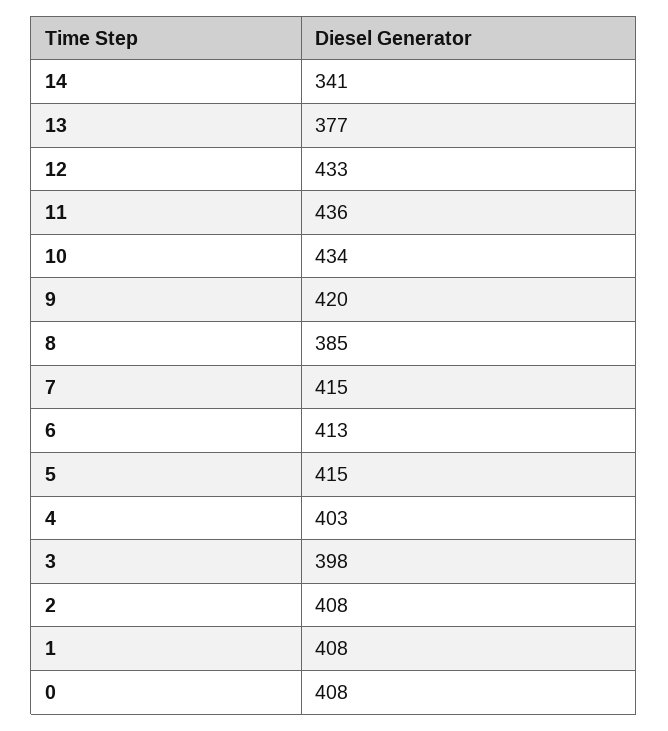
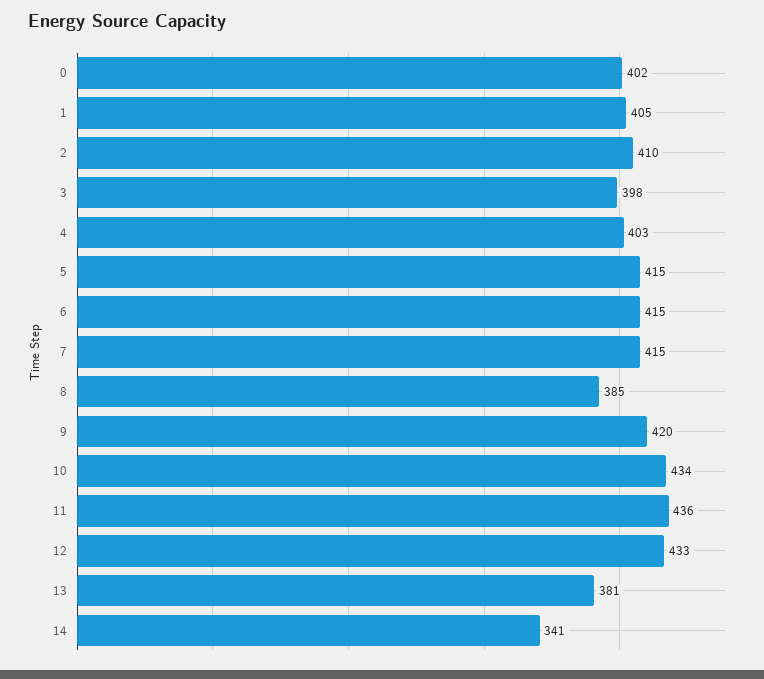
13: 377 -> 381
6: 413 -> 415
2: 408 -> 410
1: 408 -> 405
0: 408 -> 402

